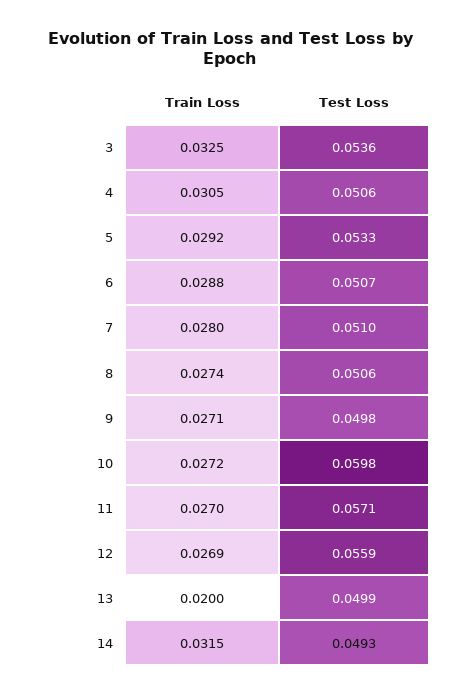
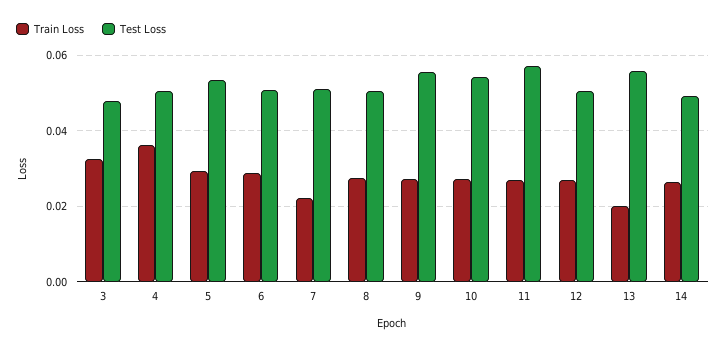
Test Loss, 3: 0.0536 -> 0.048
Train Loss, 4: 0.0305 -> 0.036
Train Loss, 7: 0.028 -> 0.022
Test Loss, 9: 0.0498 -> 0.056
Test Loss, 10: 0.0598 -> 0.054
Test Loss, 12: 0.0559 -> 0.05
Test Loss, 13: 0.0499 -> 0.056
Train Loss, 14: 0.0315 -> 0.026

